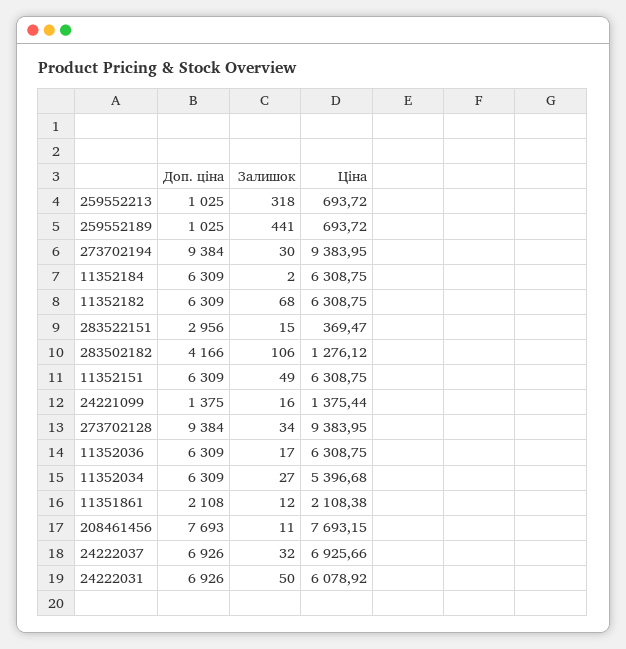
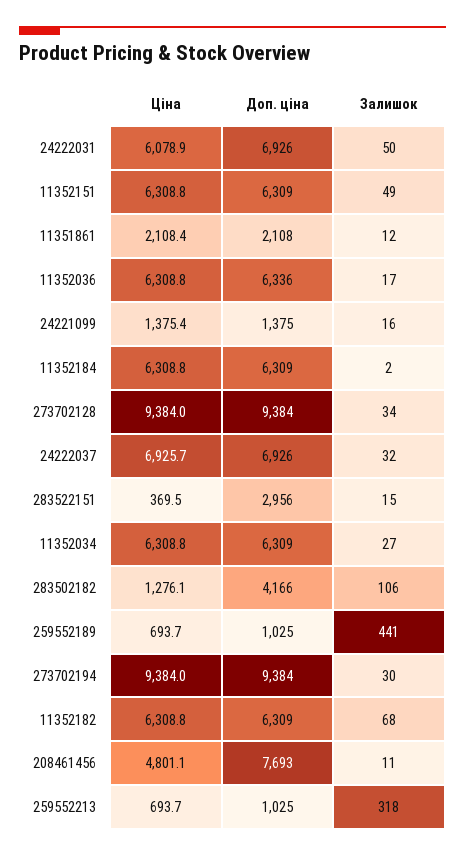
Доп. ціна, 11352036: 6309 -> 6336
Ціна, 11352034: 5396.68 -> 6308.8
Ціна, 208461456: 7693.15 -> 4801.1

